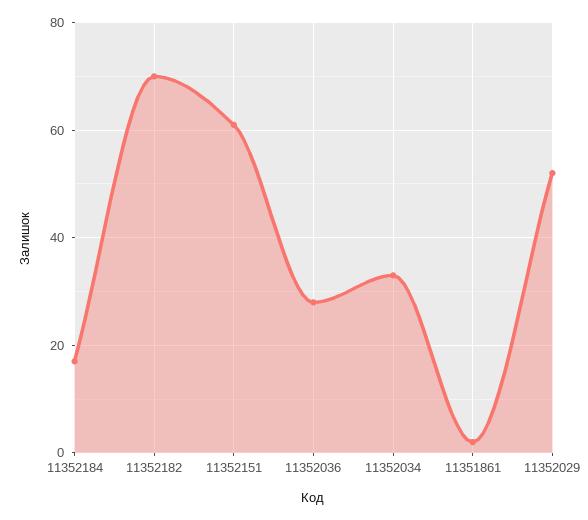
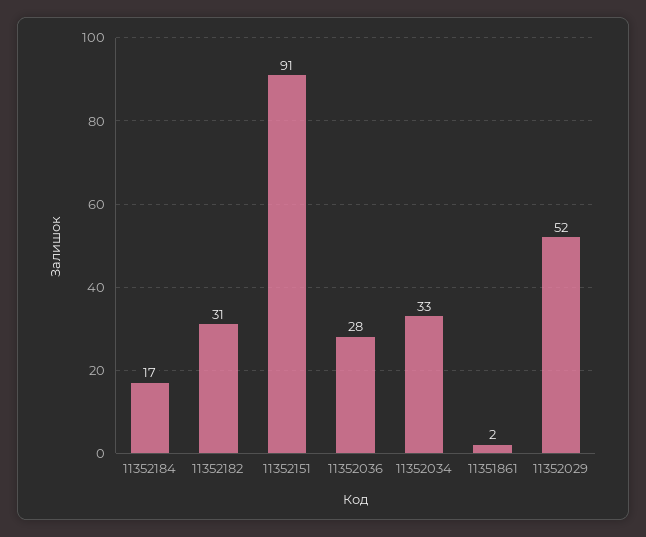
11352182: 70 -> 31
11352151: 60 -> 91

